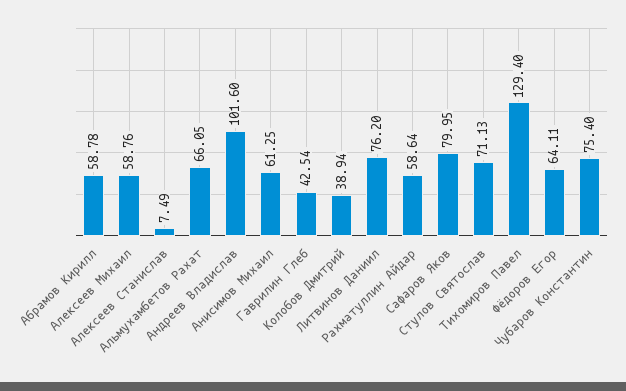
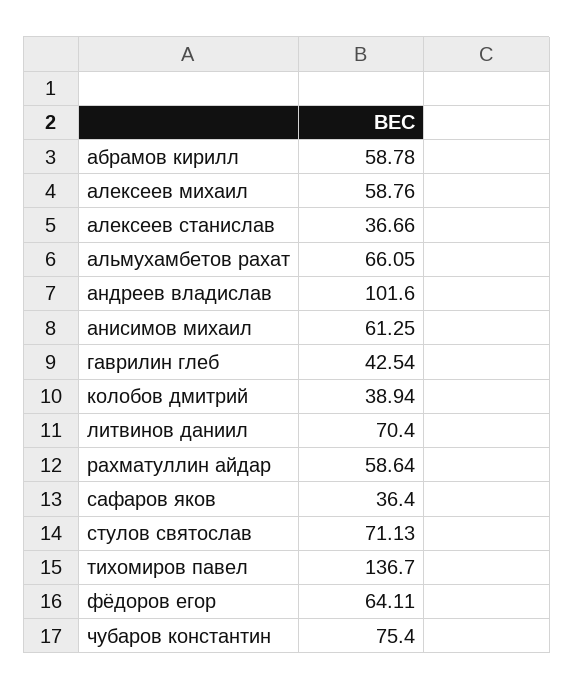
Алексеев Станислав: 7.49 -> 36.66
Литвинов Даниил: 76.2 -> 70.4
Сафаров Яков: 79.95 -> 36.4
Тихомиров Павел: 129.4 -> 136.7

